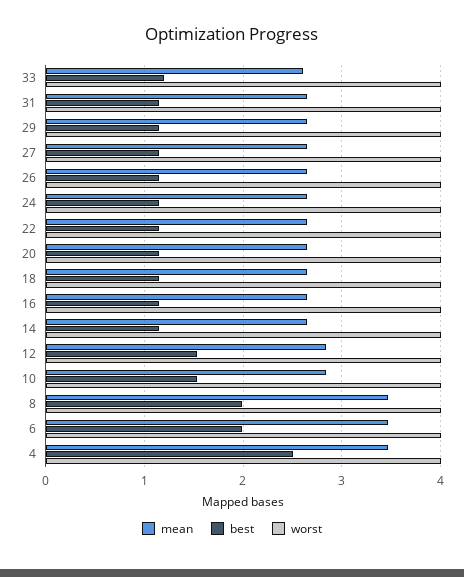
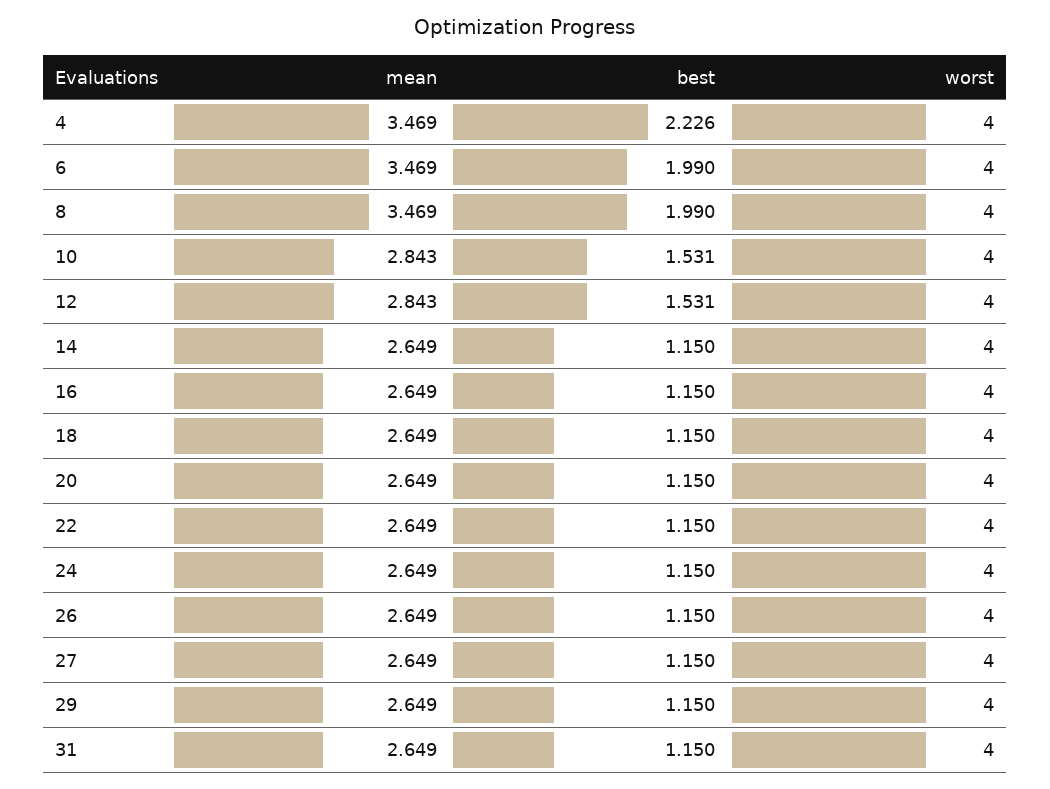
mean, 33: 2.6 -> none
best, 33: 1.2 -> none
worst, 33: 4 -> none
best, 4: 2.5 -> 2.226

